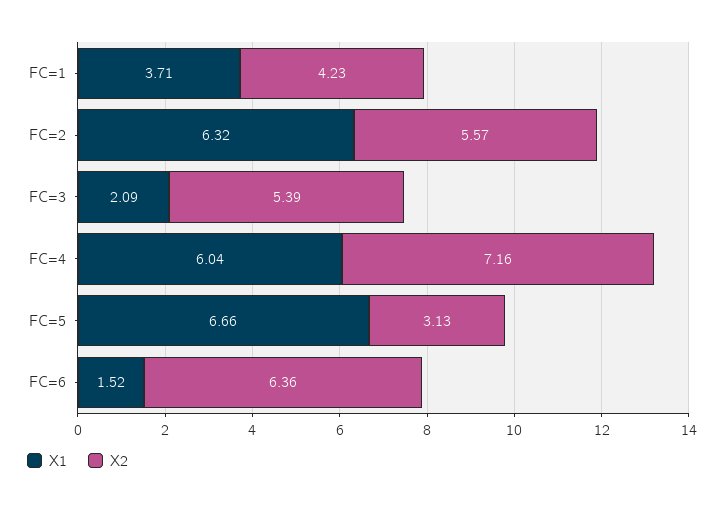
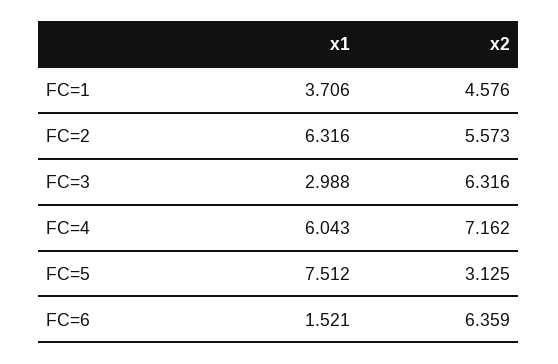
X2, FC=1: 4.23 -> 4.576
X1, FC=3: 2.09 -> 2.988
X2, FC=3: 5.39 -> 6.316
X1, FC=5: 6.66 -> 7.512

